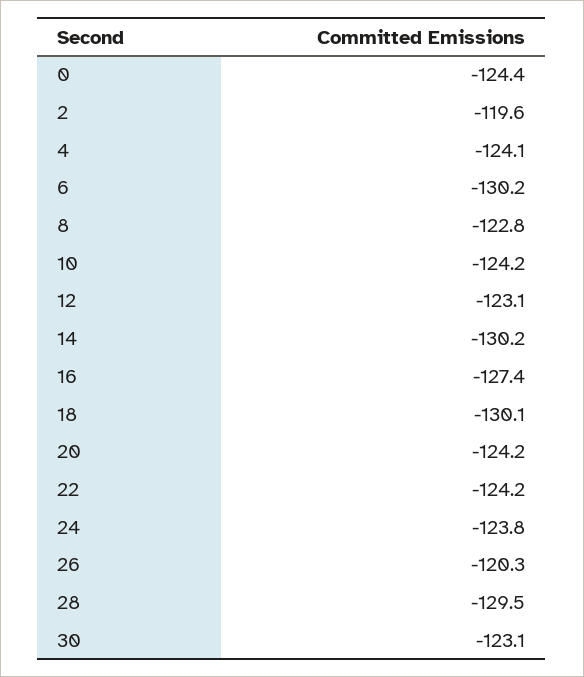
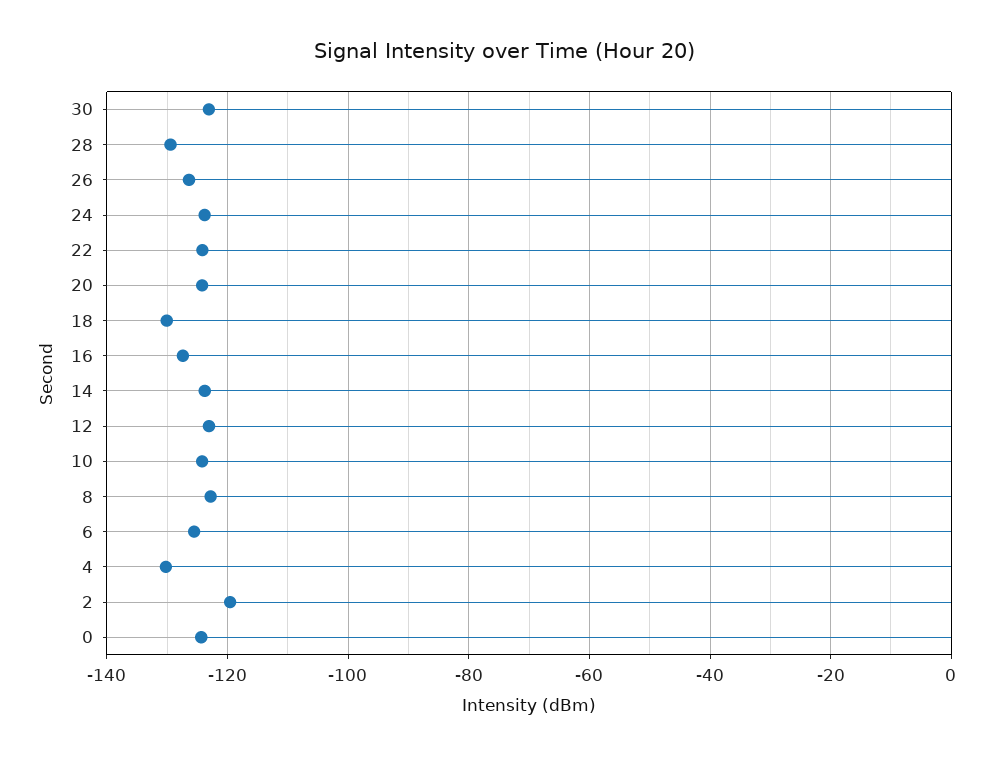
4: -124.1 -> -130
6: -130.2 -> -126
14: -130.2 -> -124
26: -120.3 -> -126

